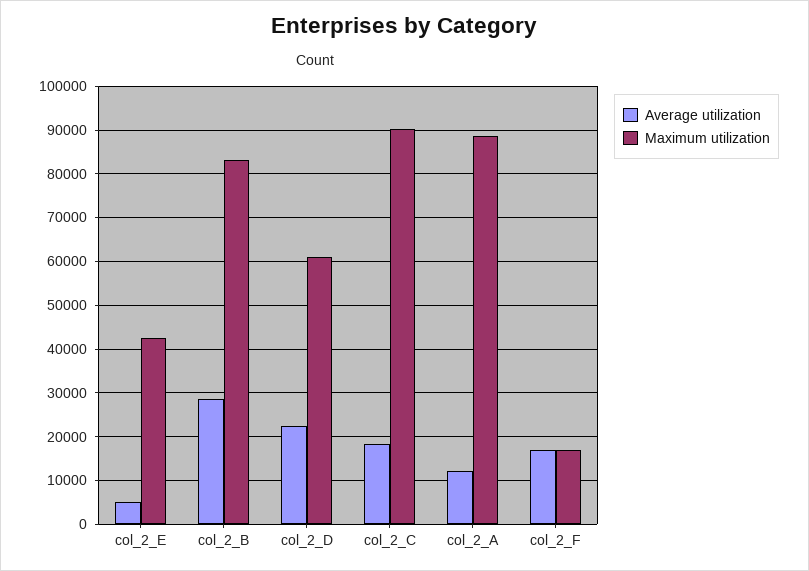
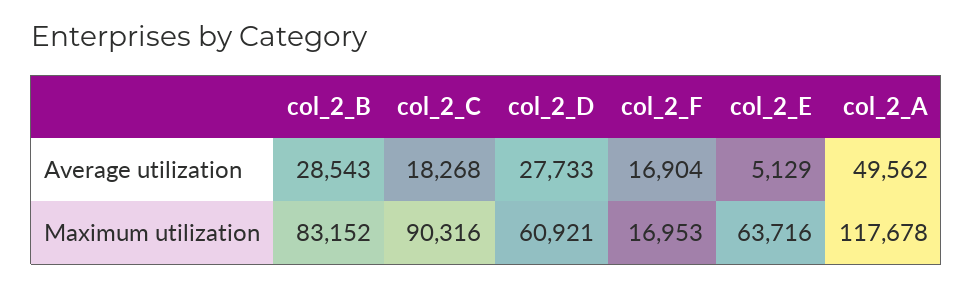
Maximum utilization, col_2_E: 42000 -> 63716
Average utilization, col_2_D: 22000 -> 27733
Average utilization, col_2_A: 12000 -> 49562
Maximum utilization, col_2_A: 88000 -> 117678

